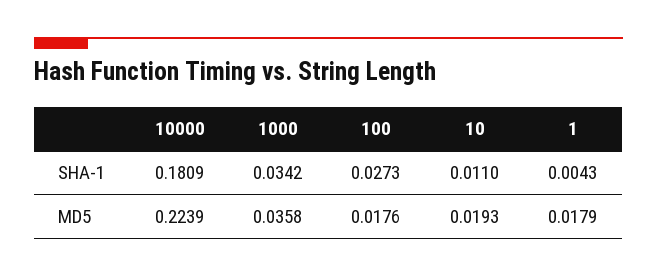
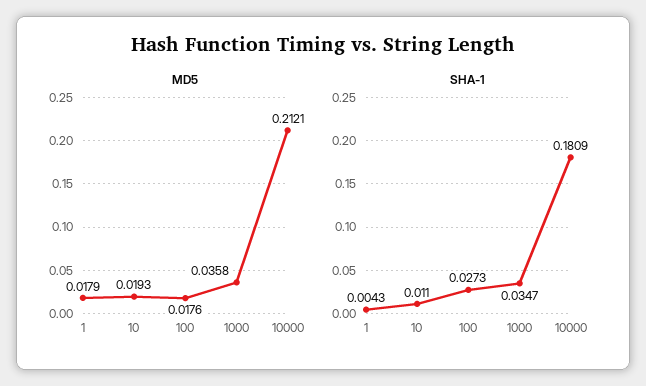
SHA-1, 1000: 0.0342 -> 0.0347
MD5, 10000: 0.2239 -> 0.2121

